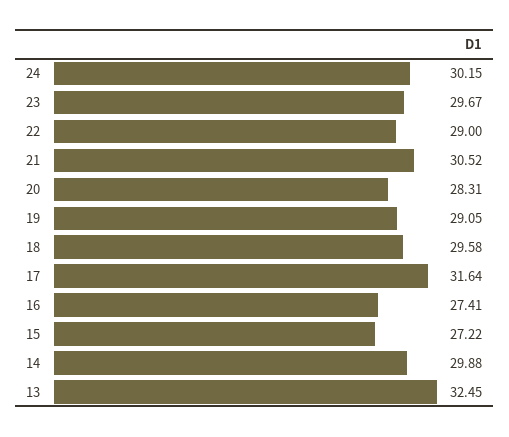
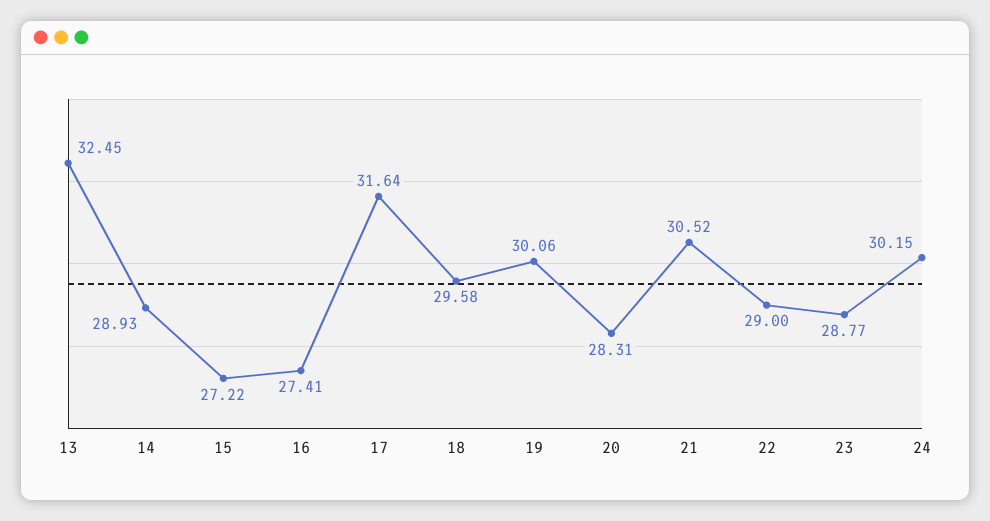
23: 29.67 -> 28.77
19: 29.05 -> 30.06
14: 29.88 -> 28.93

